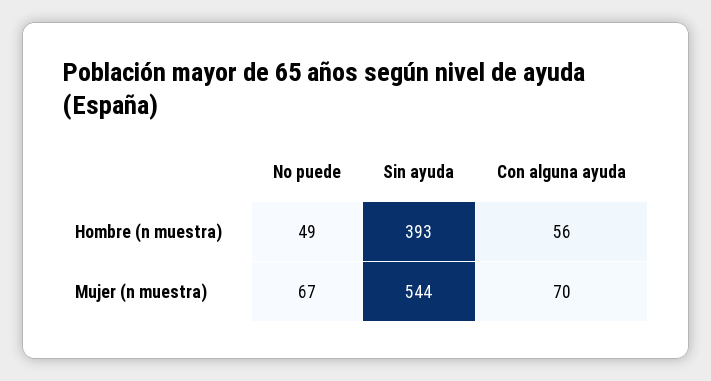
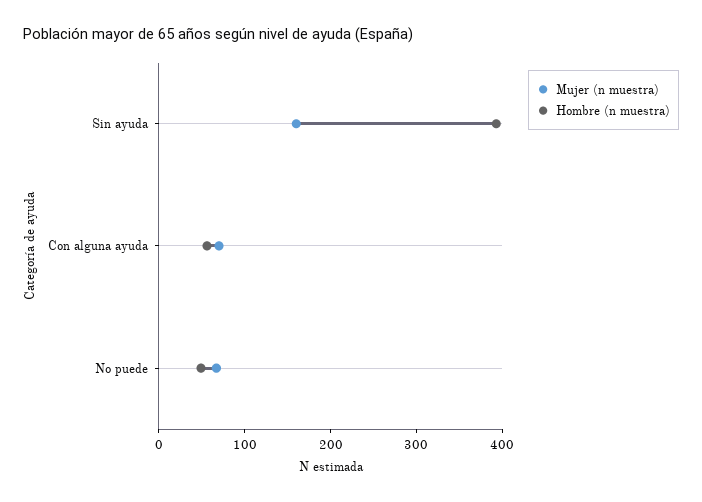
Mujer (n muestra), Sin ayuda: 544 -> 160

